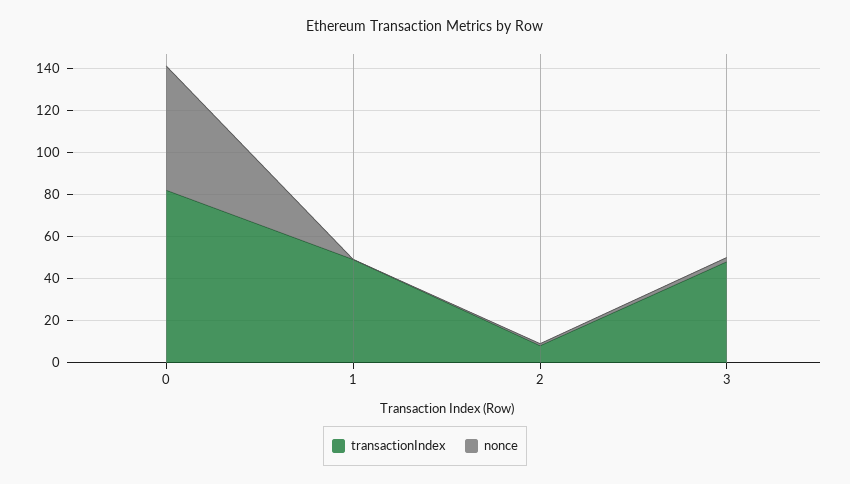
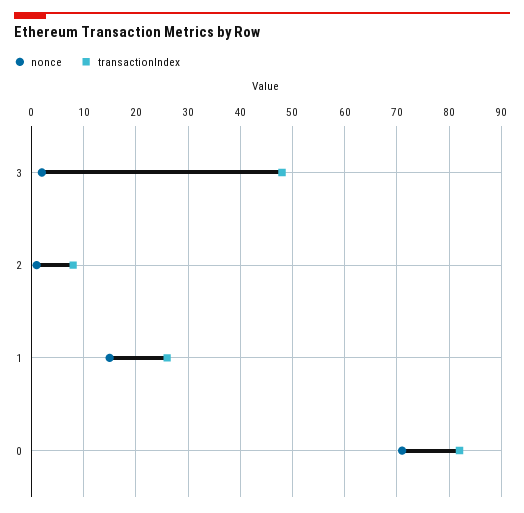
nonce, 0: 60 -> 70
transactionIndex, 1: 50 -> 25
nonce, 1: 0 -> 15

